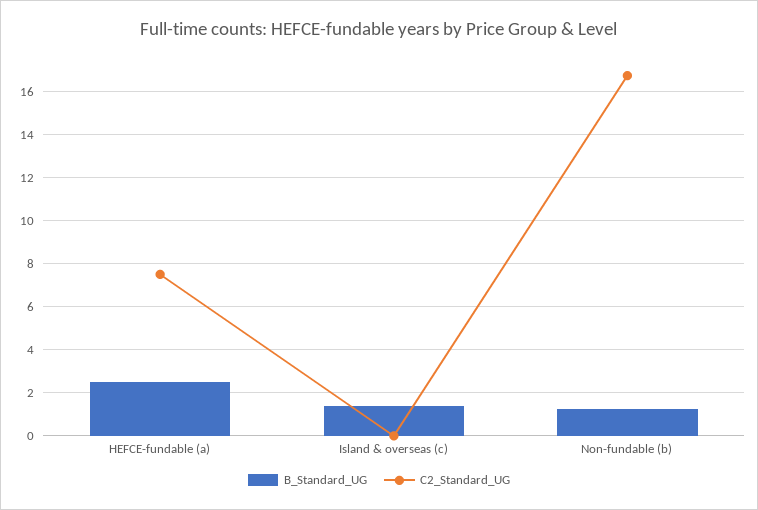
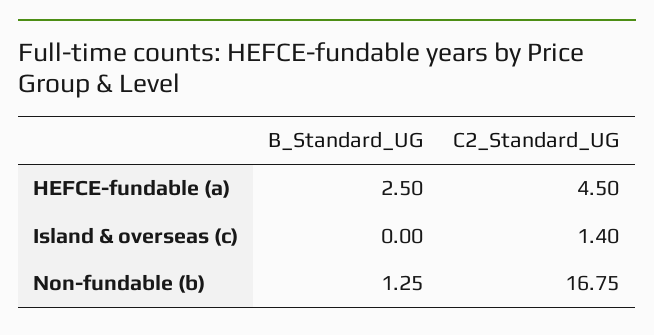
C2_Standard_UG, HEFCE-fundable (a): 7.5 -> 4.5
B_Standard_UG, Island & overseas (c): 1.5 -> 0
C2_Standard_UG, Island & overseas (c): 0 -> 1.4

